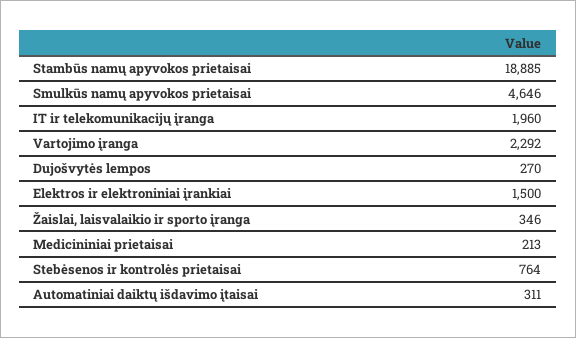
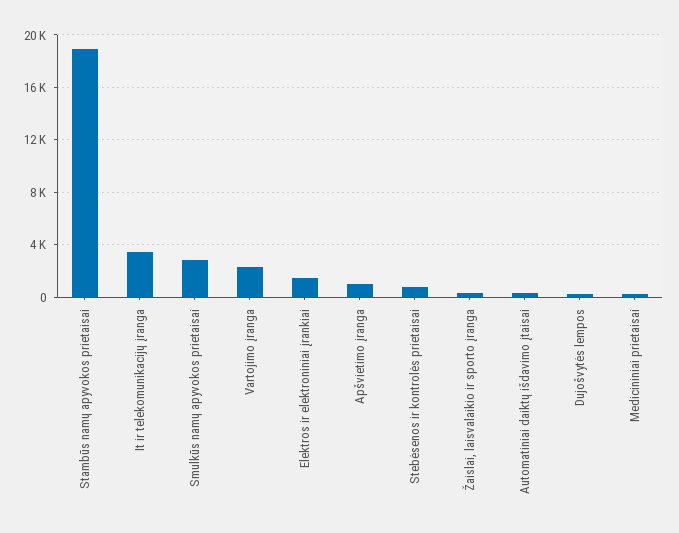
Smulkūs namų apyvokos prietaisai: 4646 -> 3000
IT ir telekomunikacijų įranga: 1960 -> 3500
Apšvietimo įranga: none -> 1000

